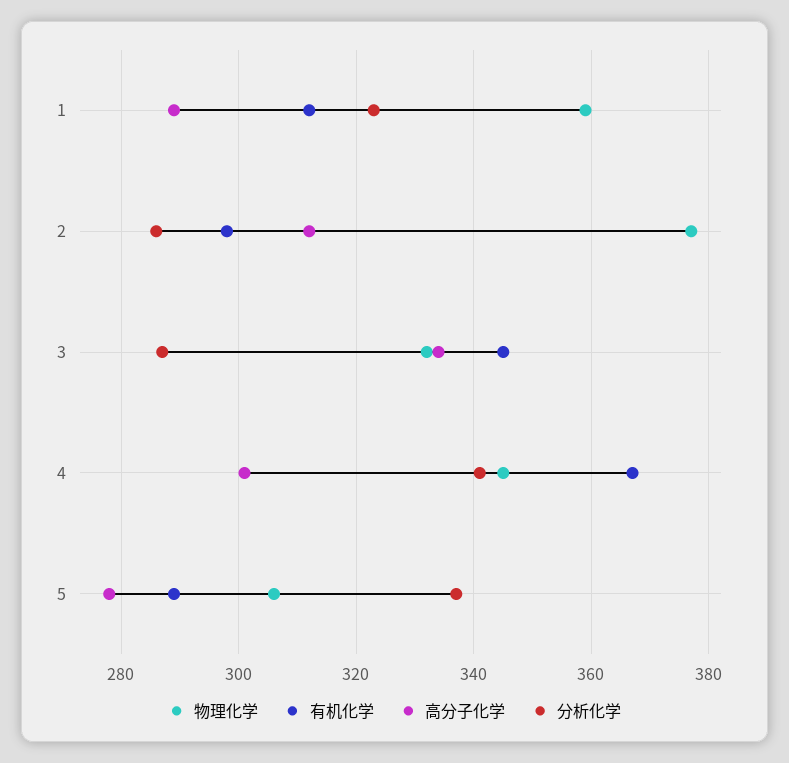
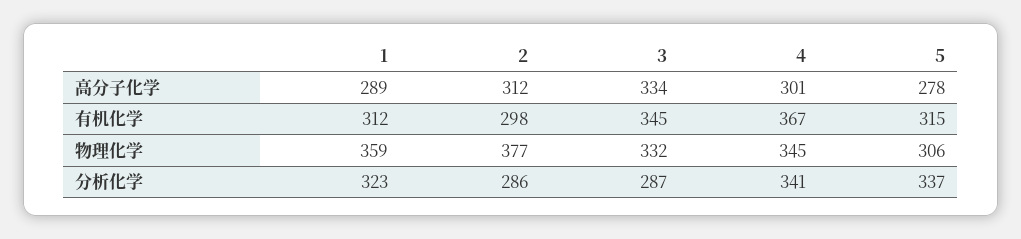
有机化学, 5: 290 -> 315

